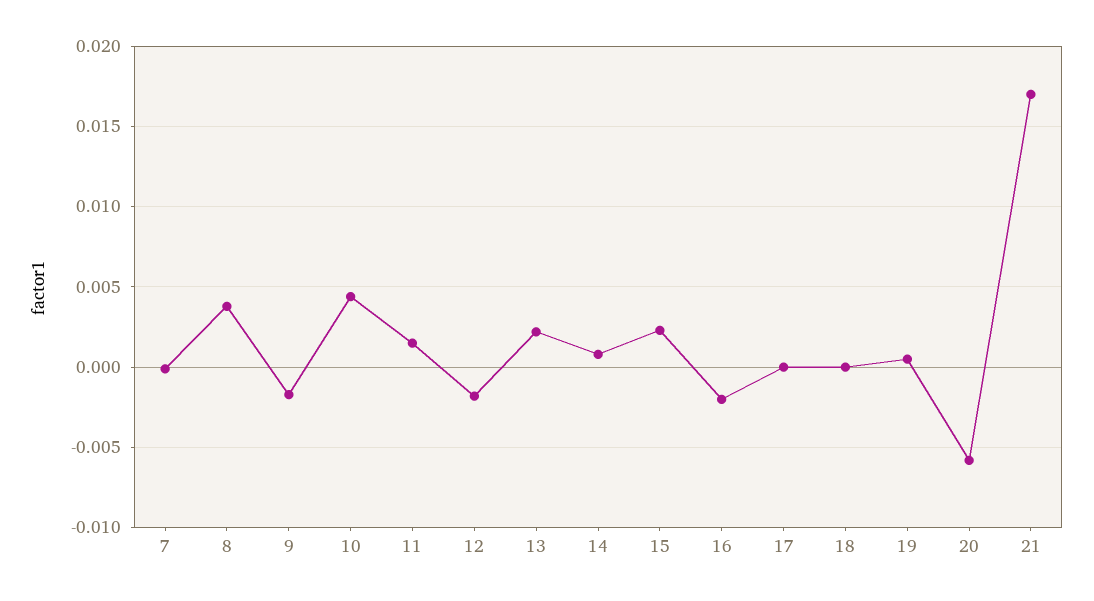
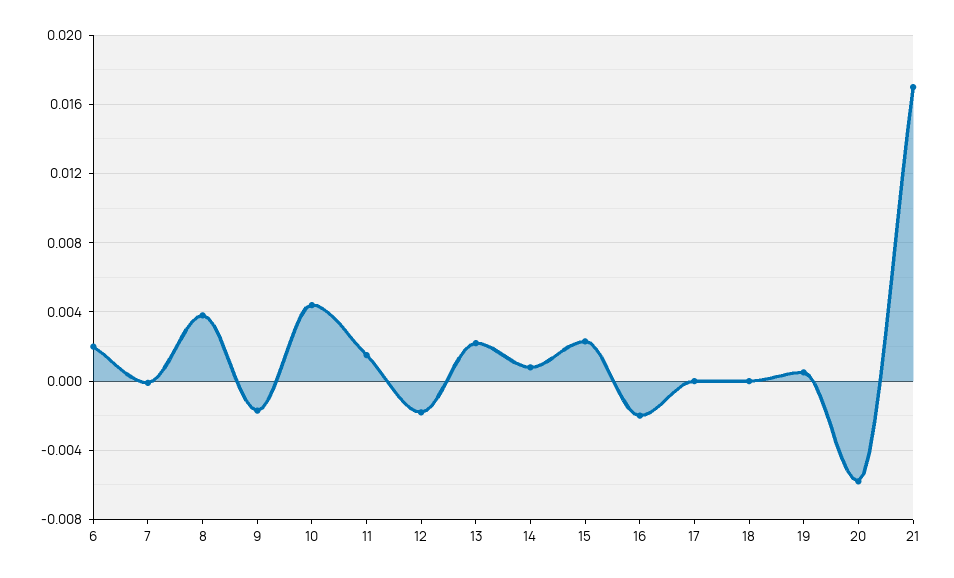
6: none -> 0.002

